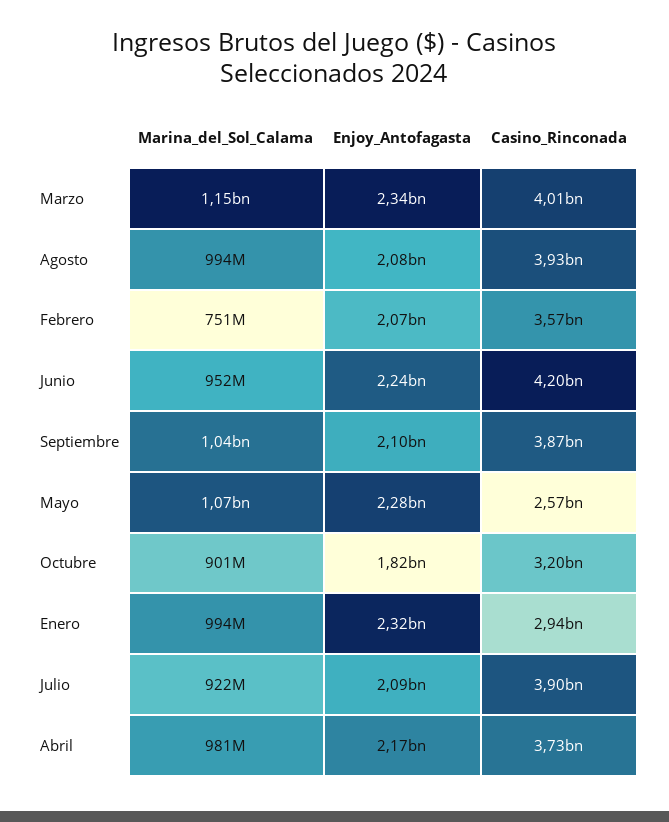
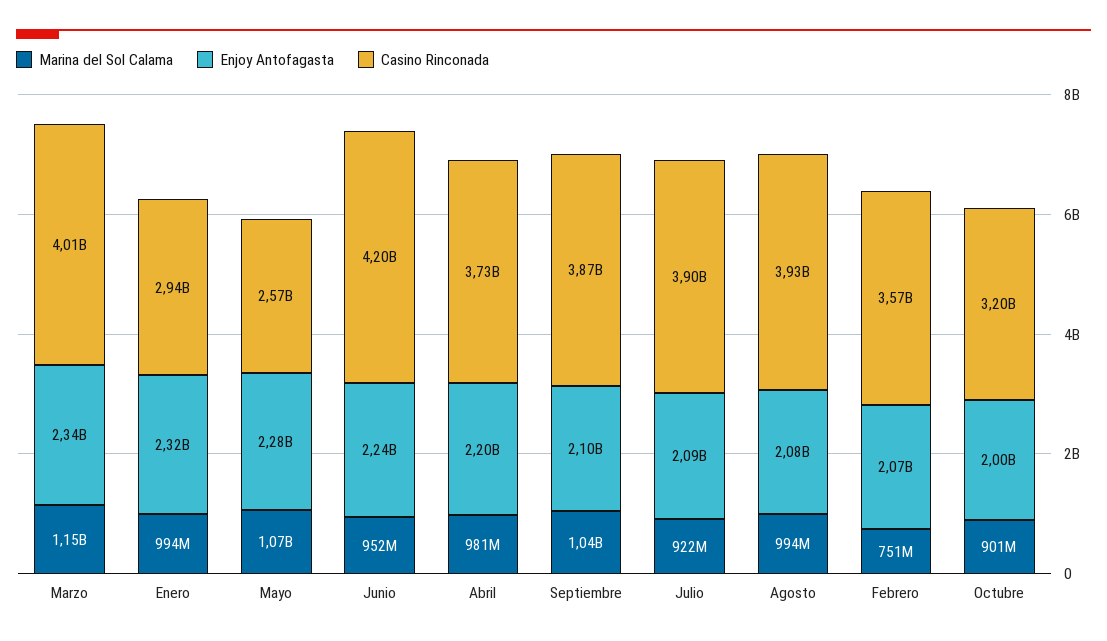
Enjoy_Antofagasta, Octubre: 1820000000 -> 2000000000
Enjoy_Antofagasta, Abril: 2170000000 -> 2200000000

